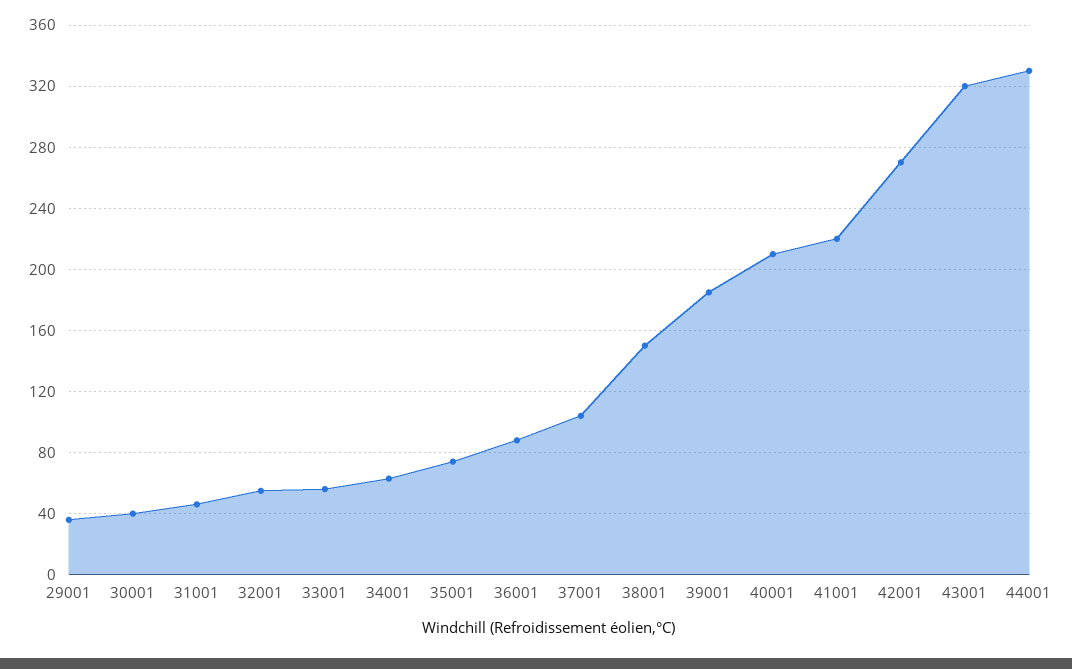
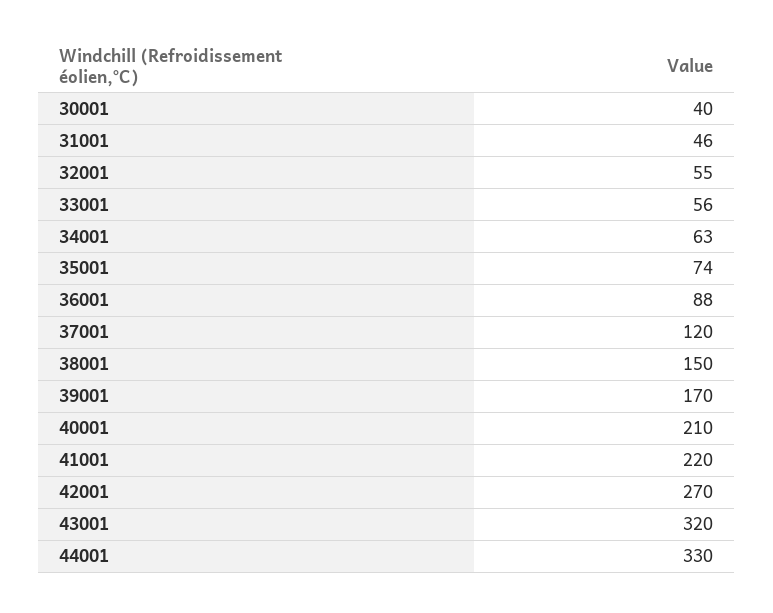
29001: 35 -> none
37001: 105 -> 120
39001: 185 -> 170

